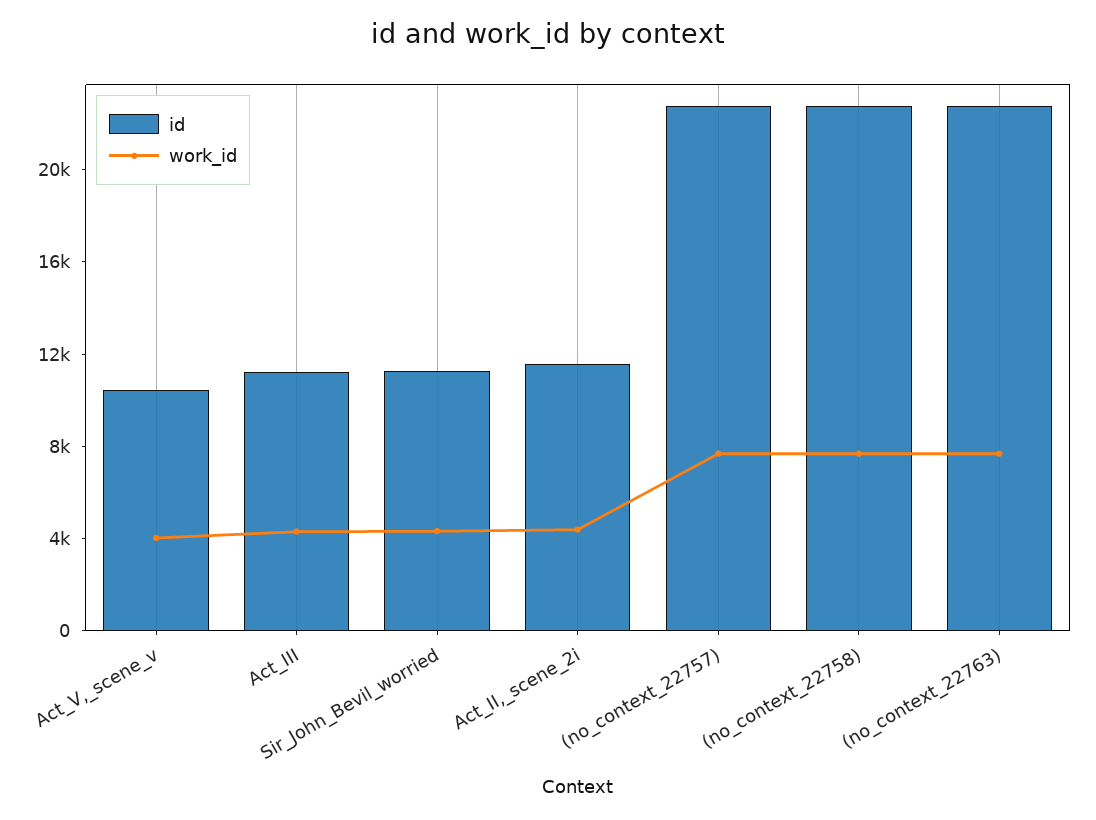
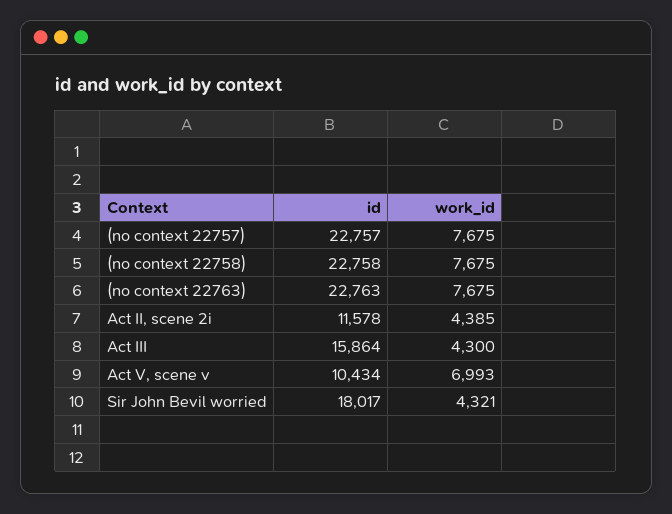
work_id, Act_V,_scene_v: 4000 -> 6993
id, Act_III: 11000 -> 15864
id, Sir_John_Bevil_worried: 11000 -> 18017

